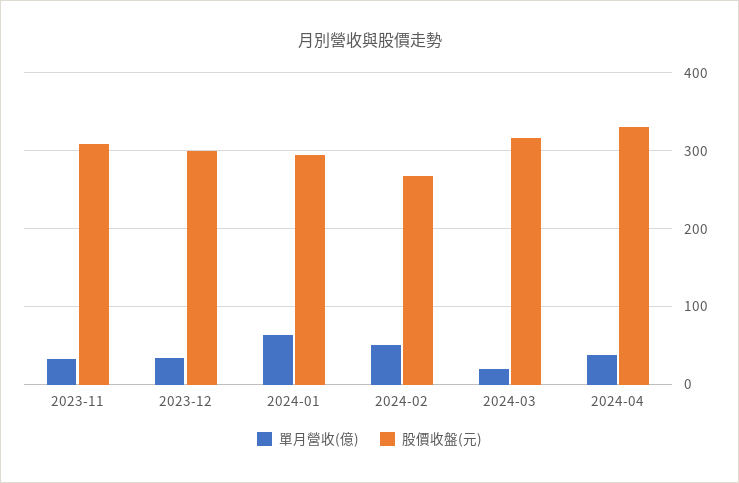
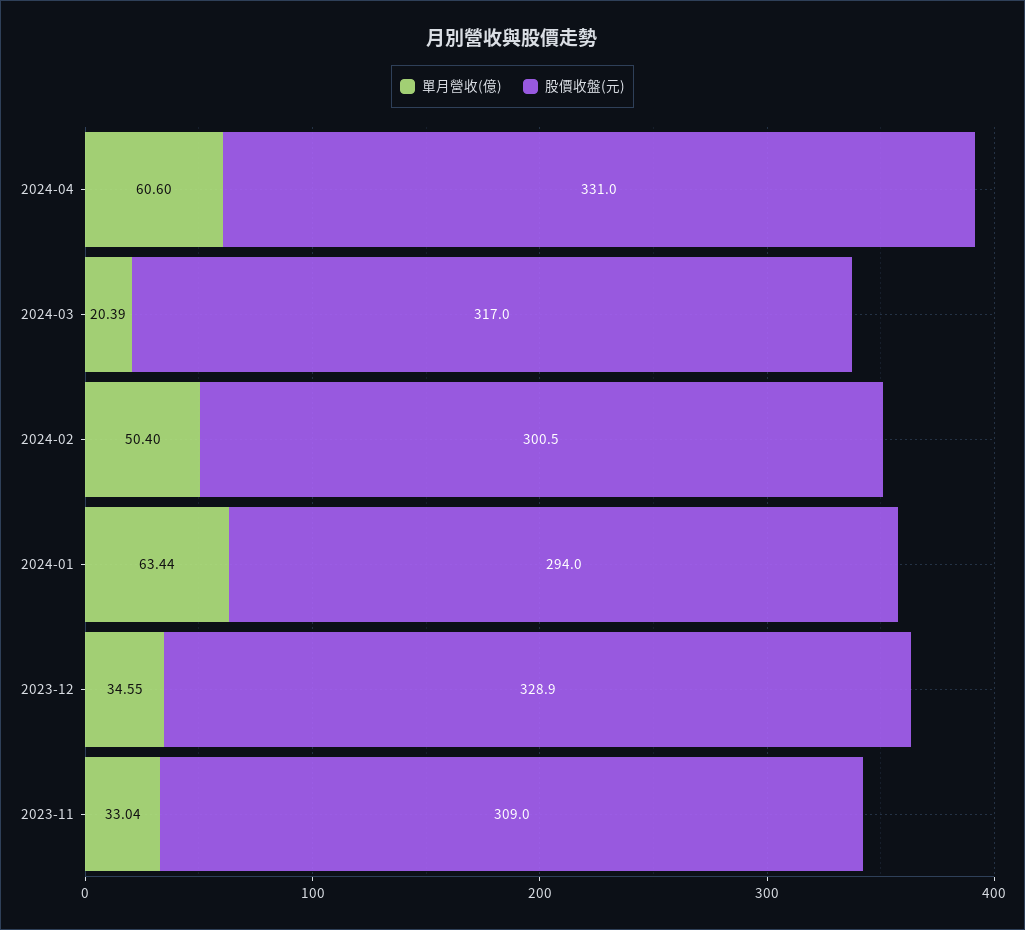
股價收盤(元), 2023-12: 300 -> 328.9
股價收盤(元), 2024-02: 270 -> 300.5
單月營收(億), 2024-04: 40 -> 60.6

